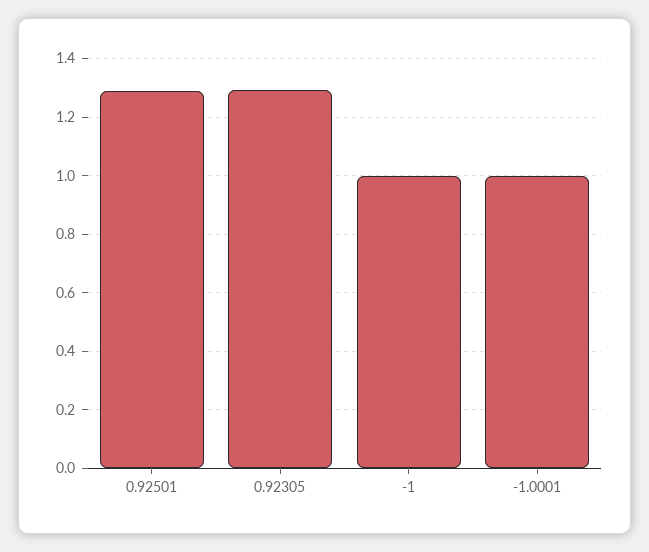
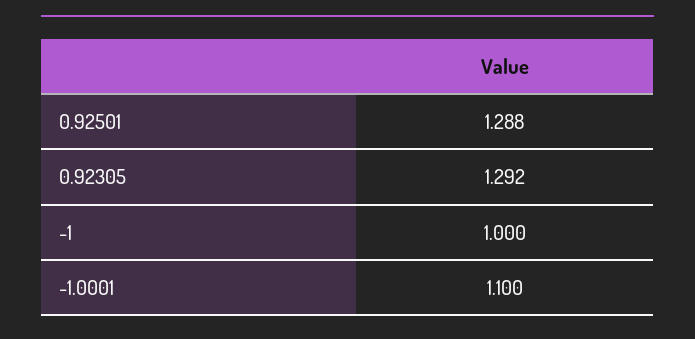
-1.0001: 1 -> 1.1

